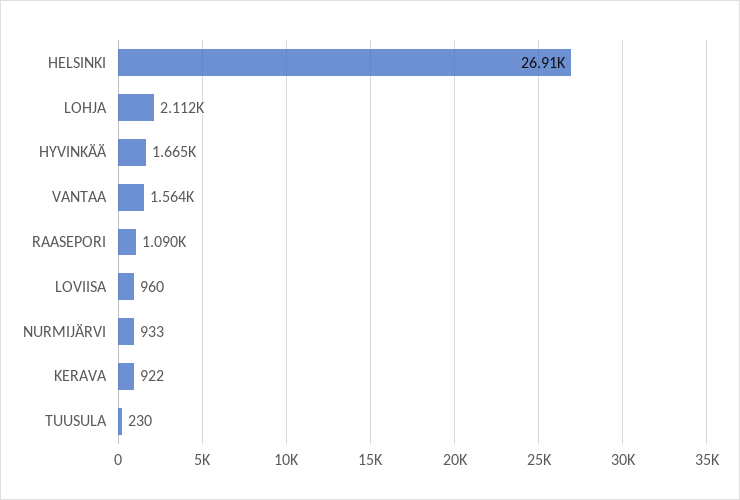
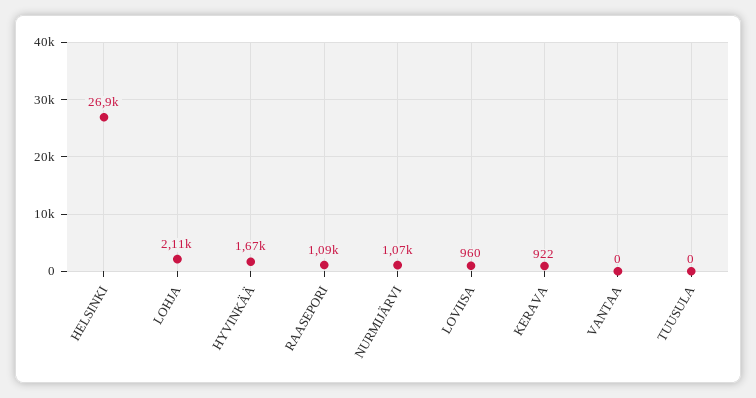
VANTAA: 1564 -> 0
NURMIJÄRVI: 933 -> 1070
TUUSULA: 230 -> 0

